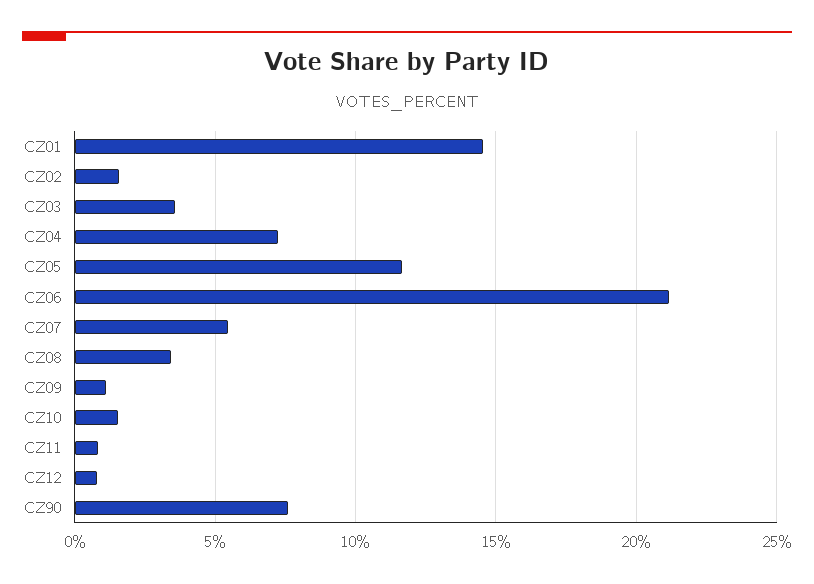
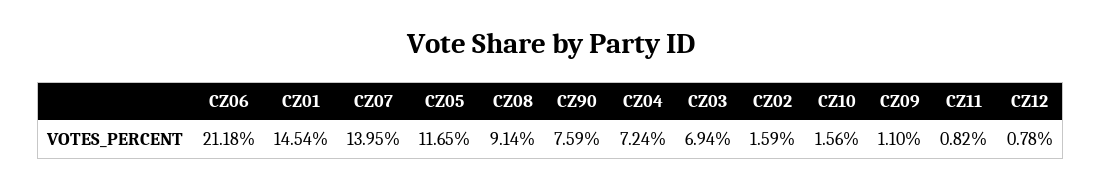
CZ03: 3.5 -> 6.94
CZ07: 5.5 -> 13.95
CZ08: 3.5 -> 9.14

